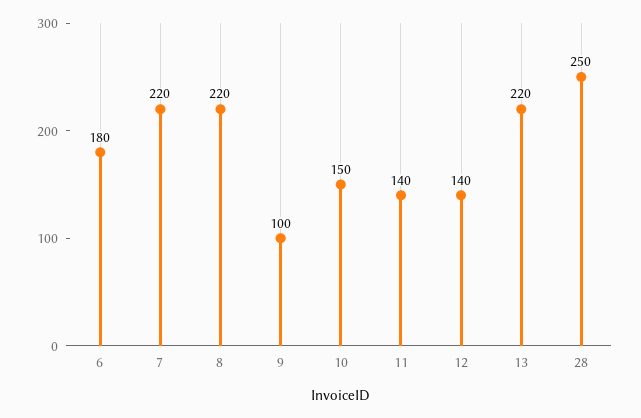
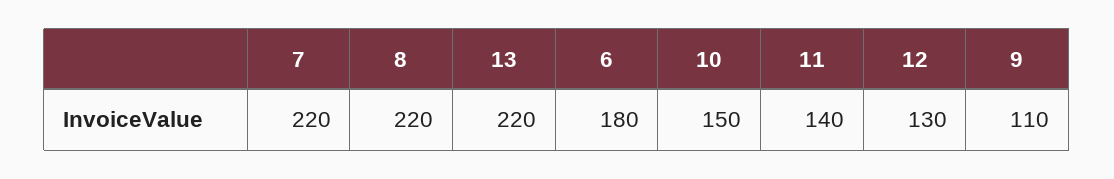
9: 100 -> 110
12: 140 -> 130
28: 250 -> none

